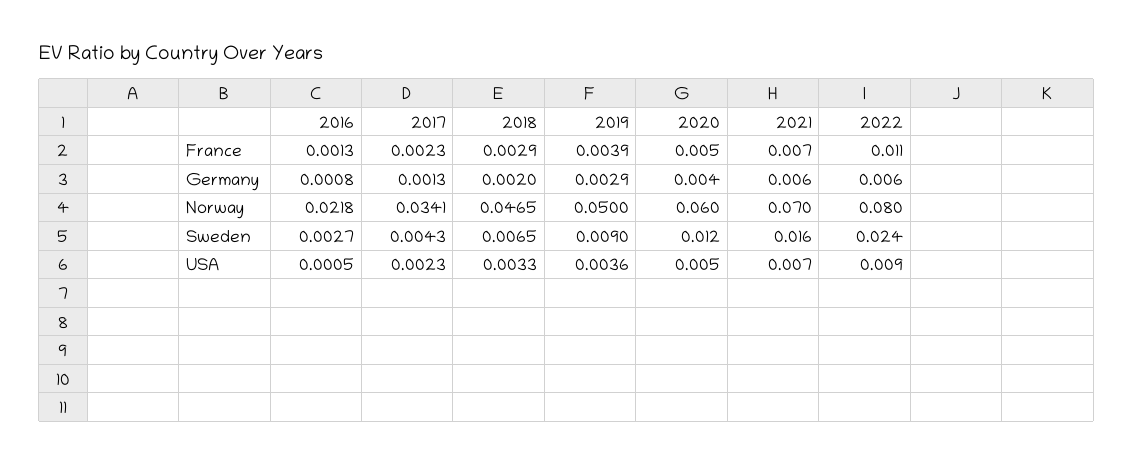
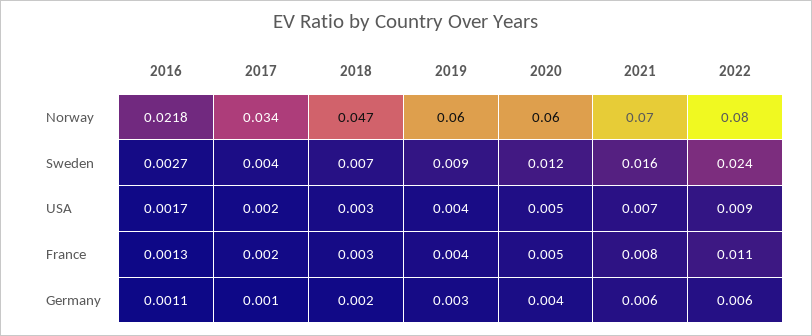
2021, France: 0.007 -> 0.008
2016, Germany: 0.0008 -> 0.0011
2019, Norway: 0.05 -> 0.06
2016, USA: 0.0005 -> 0.0017

